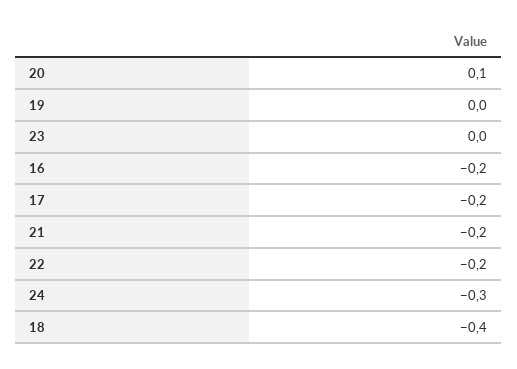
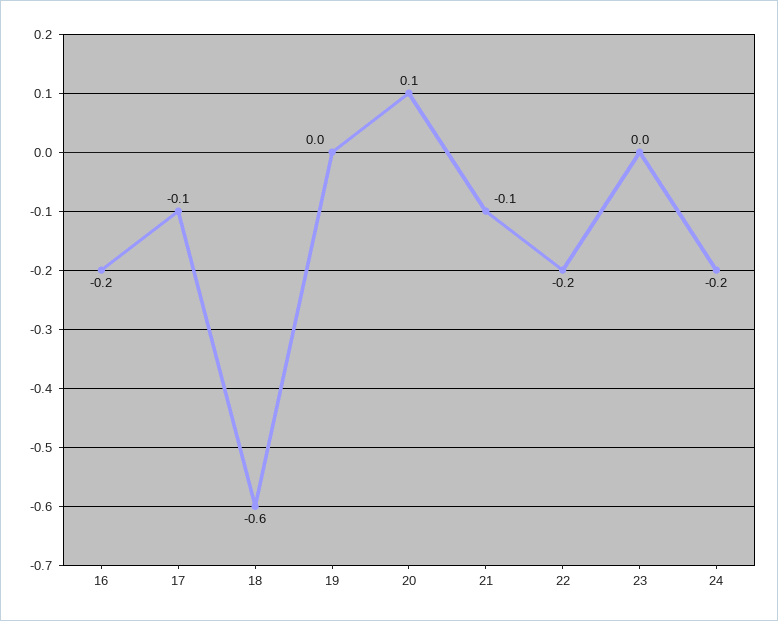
17: -0.2 -> -0.1
21: -0.2 -> -0.1
24: -0.3 -> -0.2
18: -0.4 -> -0.6

